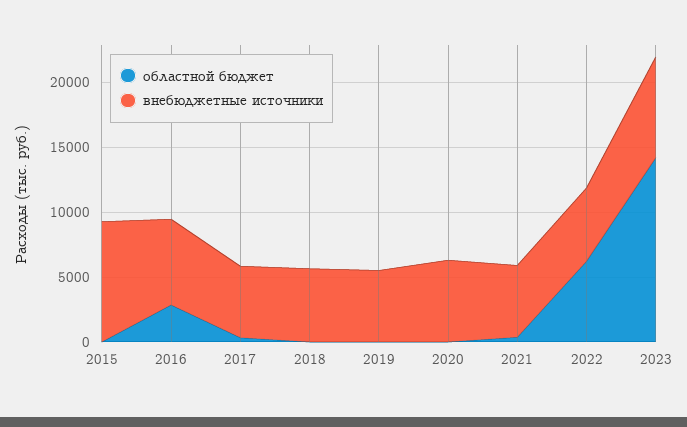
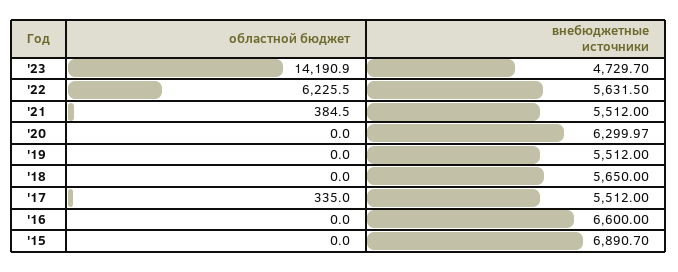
внебюджетные источники, 2015: 9000 -> 6890.7
областной бюджет, 2016: 3000 -> 0
внебюджетные источники, 2023: 8000 -> 4729.7

